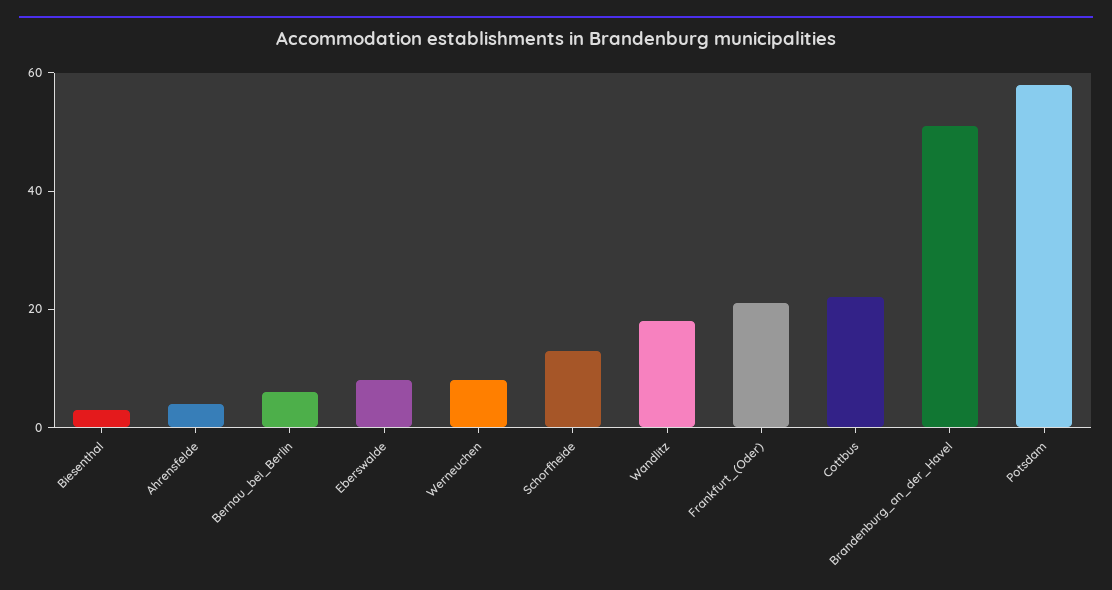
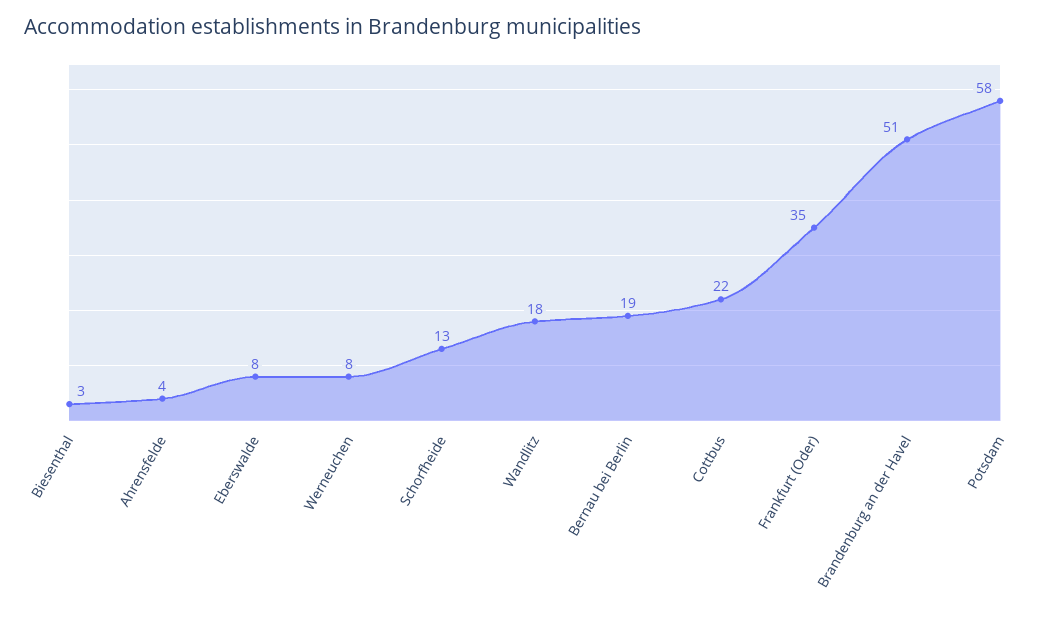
Bernau_bei_Berlin: 5 -> 19
Frankfurt_(Oder): 20 -> 35

